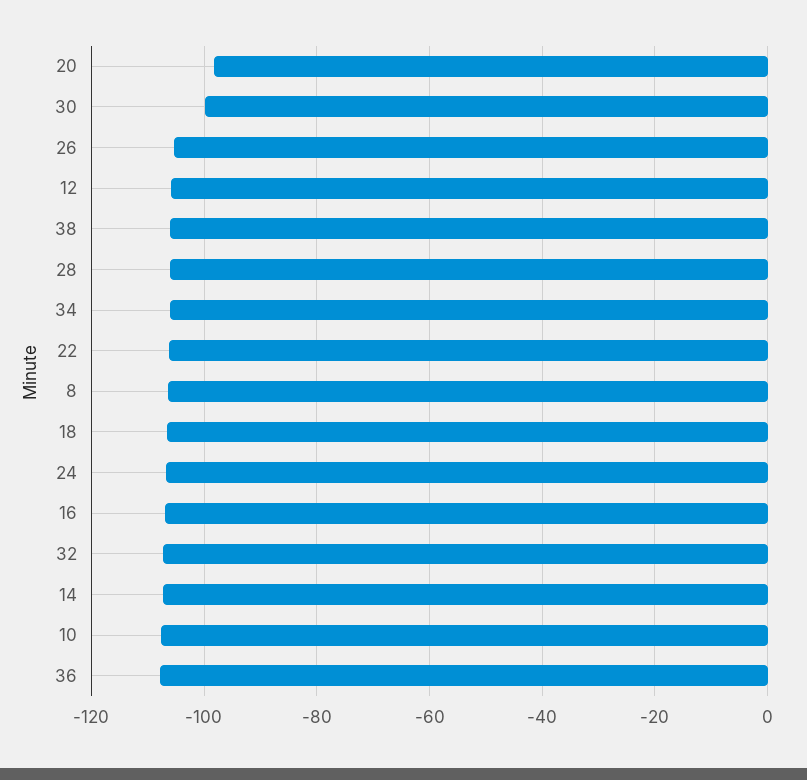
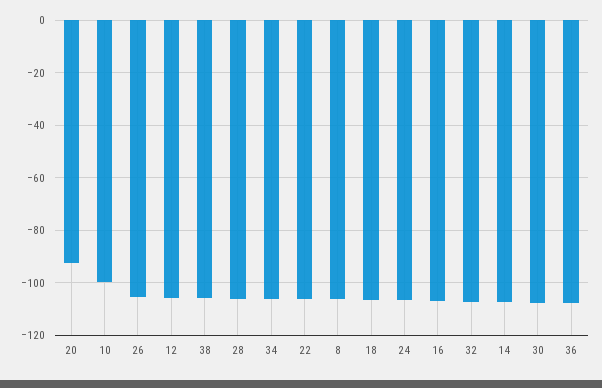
20: -98 -> -92.5
30: -100 -> -107.5
10: -108 -> -100

